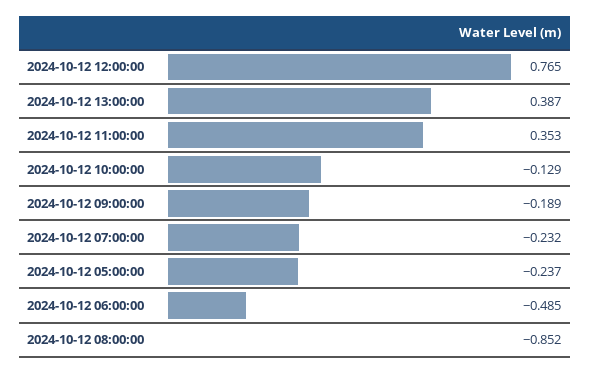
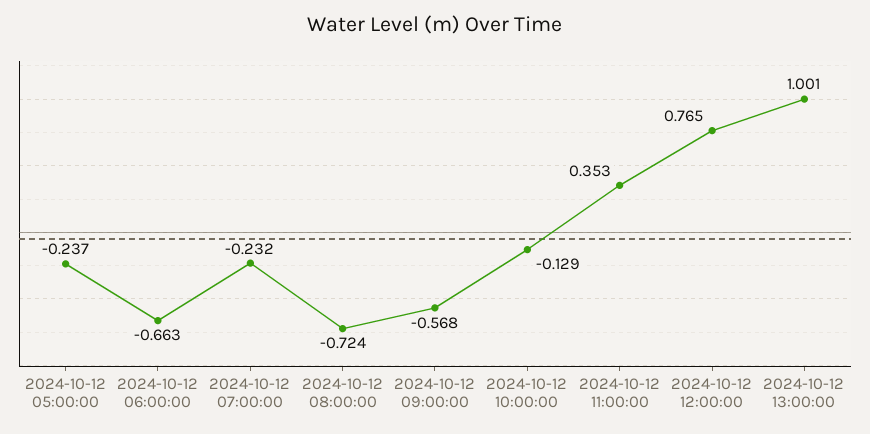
2024-10-12 13:00:00: 0.387 -> 1.001
2024-10-12 09:00:00: -0.189 -> -0.568
2024-10-12 06:00:00: -0.485 -> -0.663
2024-10-12 08:00:00: -0.852 -> -0.724

